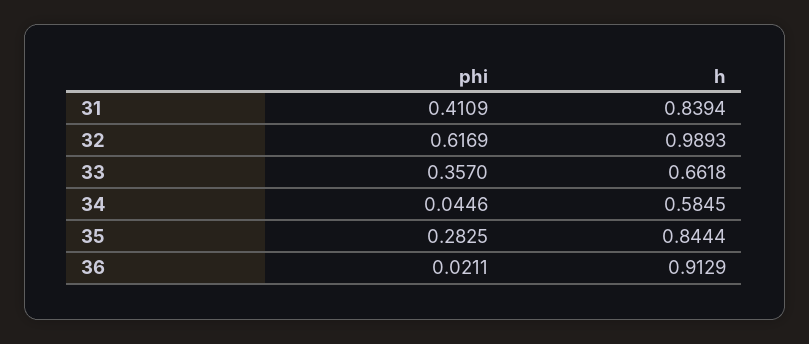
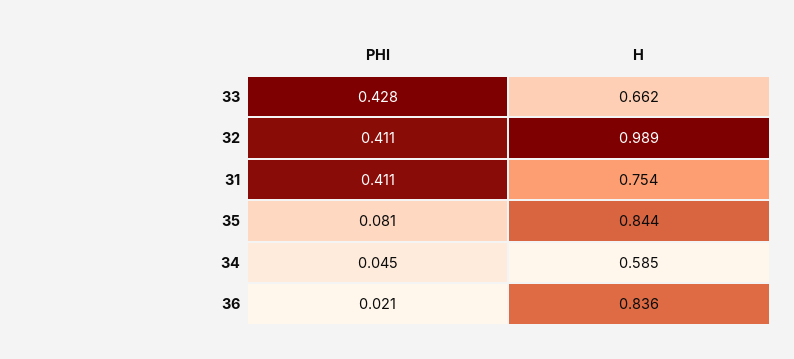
h, 31: 0.8394 -> 0.754
phi, 32: 0.6169 -> 0.411
phi, 33: 0.357 -> 0.428
phi, 35: 0.2825 -> 0.081
h, 36: 0.9129 -> 0.836

